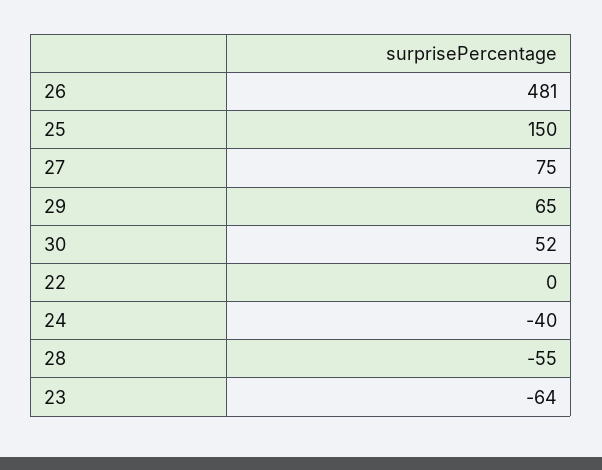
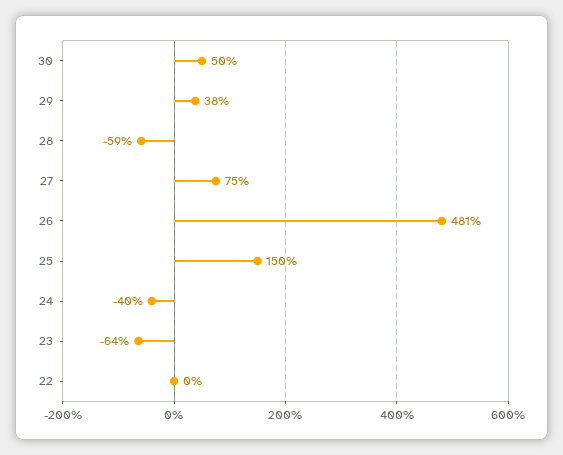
29: 65 -> 38
30: 52 -> 50
28: -55 -> -59

